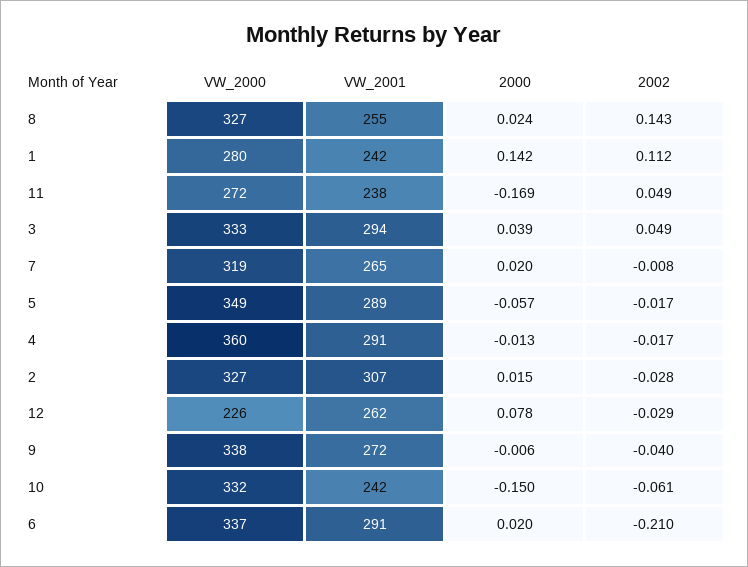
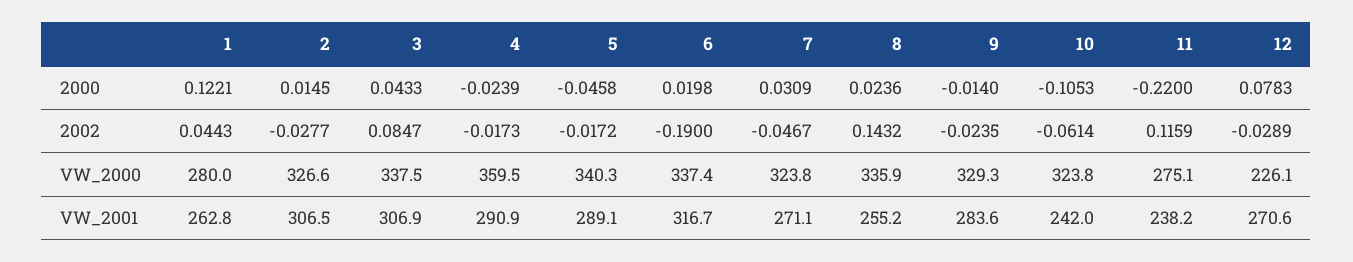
VW_2000, 8: 327 -> 335.9
VW_2001, 1: 242 -> 262.8
2000, 1: 0.142 -> 0.1221
2002, 1: 0.112 -> 0.0443
VW_2000, 11: 272 -> 275.1
2000, 11: -0.169 -> -0.22
2002, 11: 0.049 -> 0.1159
VW_2000, 3: 333 -> 337.5
VW_2001, 3: 294 -> 306.9
2000, 3: 0.039 -> 0.0433
2002, 3: 0.049 -> 0.0847
VW_2000, 7: 319 -> 323.8
VW_2001, 7: 265 -> 271.1
2000, 7: 0.02 -> 0.0309
2002, 7: -0.008 -> -0.0467
VW_2000, 5: 349 -> 340.3
2000, 5: -0.057 -> -0.0458
2000, 4: -0.013 -> -0.0239
VW_2001, 12: 262 -> 270.6
VW_2000, 9: 338 -> 329.3
VW_2001, 9: 272 -> 283.6
2000, 9: -0.006 -> -0.014
2002, 9: -0.04 -> -0.0235
VW_2000, 10: 332 -> 323.8
2000, 10: -0.15 -> -0.1053
VW_2001, 6: 291 -> 316.7
2002, 6: -0.21 -> -0.19

